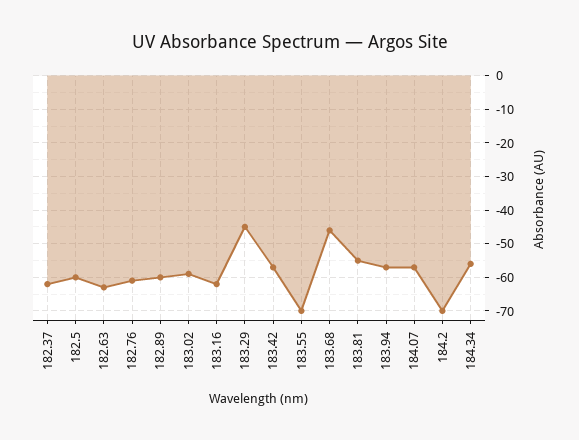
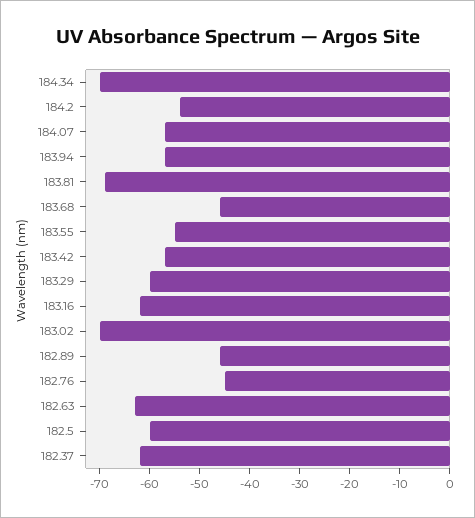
182.76: -60 -> -45
182.89: -60 -> -45
183.02: -60 -> -70
183.29: -45 -> -60
183.55: -70 -> -55
183.81: -55 -> -70
184.2: -70 -> -55
184.34: -55 -> -70

